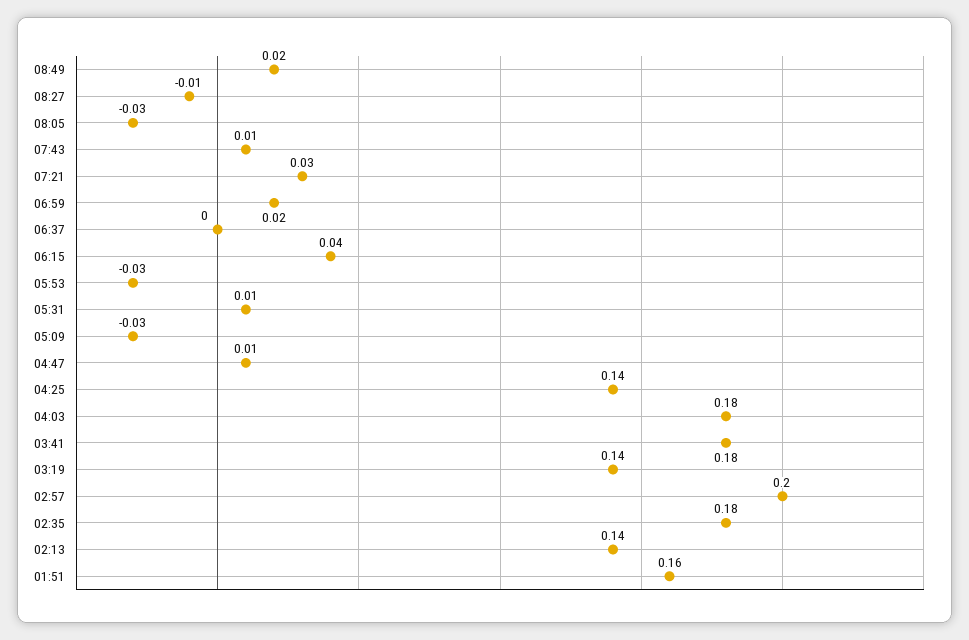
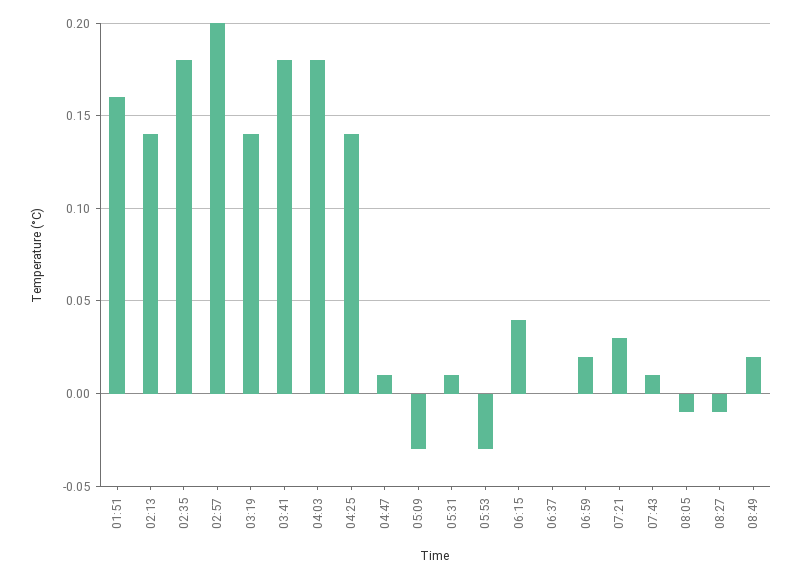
08:05: -0.03 -> -0.01

